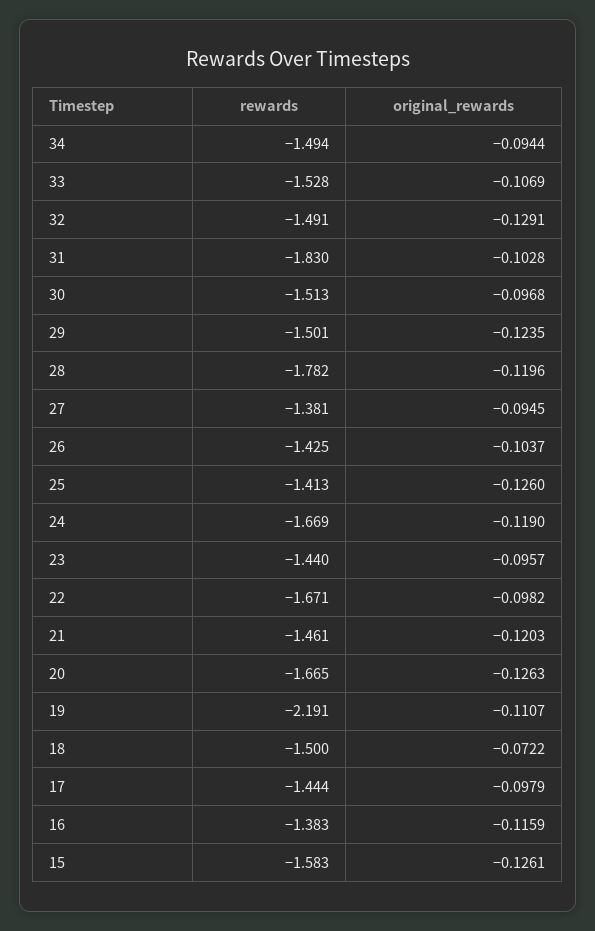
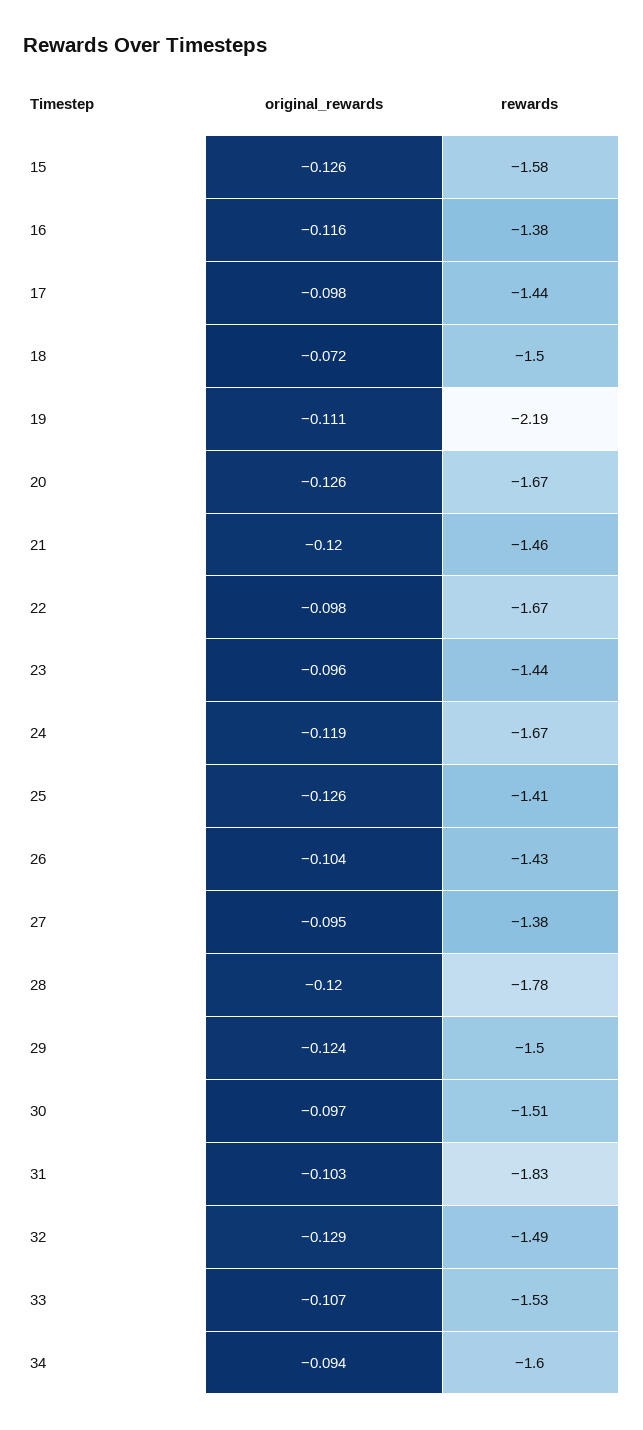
rewards, 34: -1.494 -> -1.6

